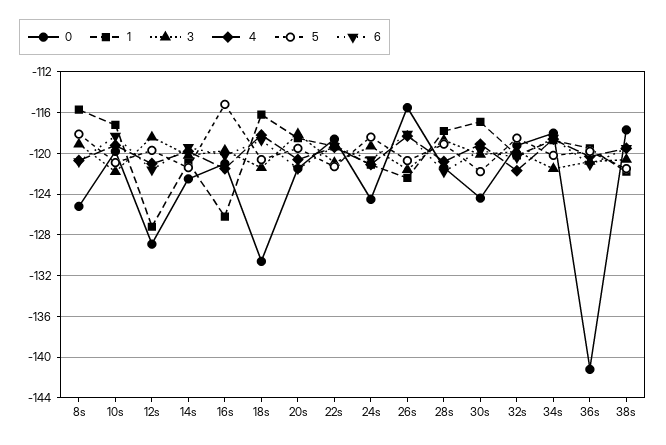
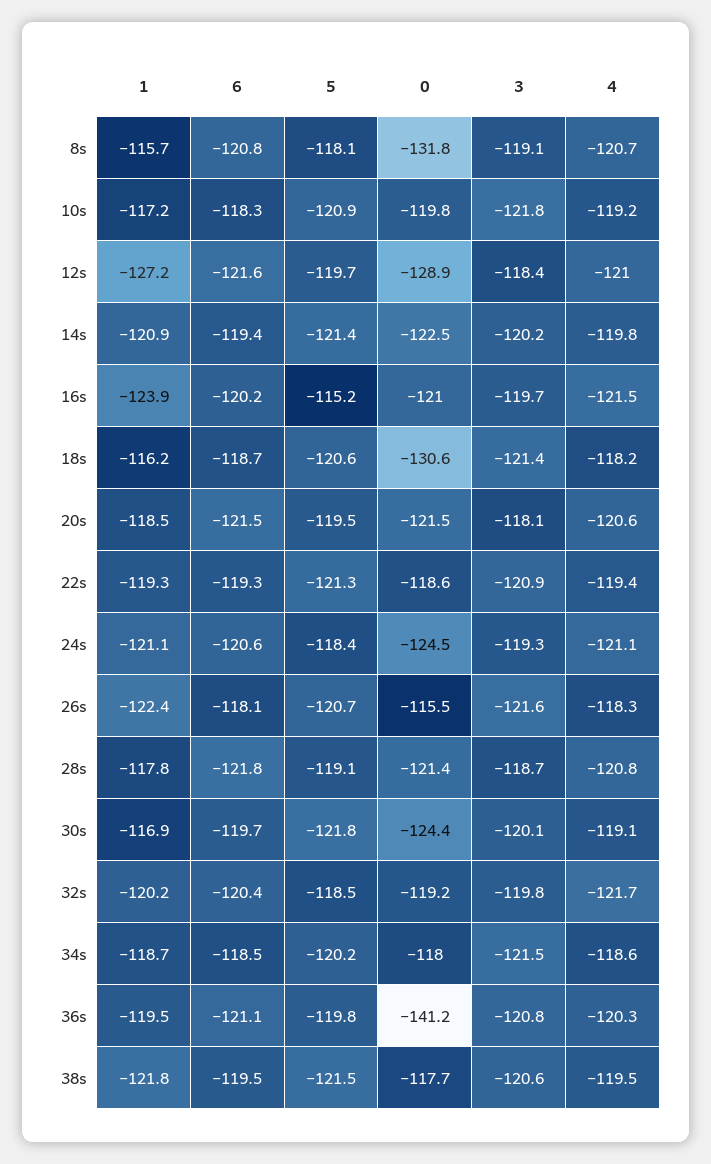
0, 8s: -125 -> -131.8
1, 16s: -126 -> -123.9

